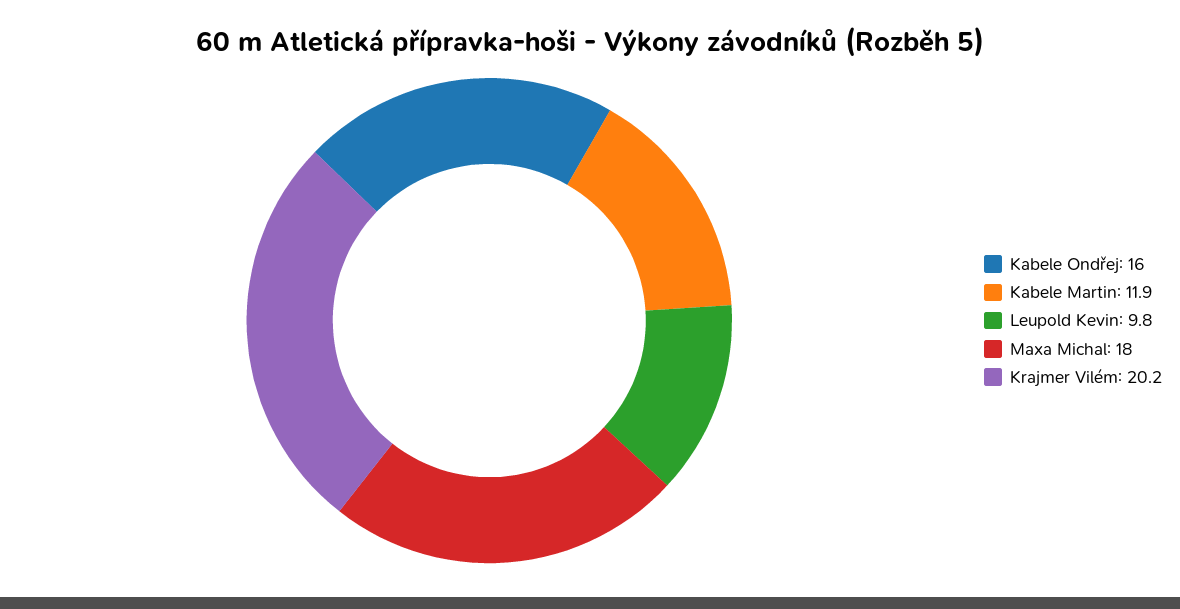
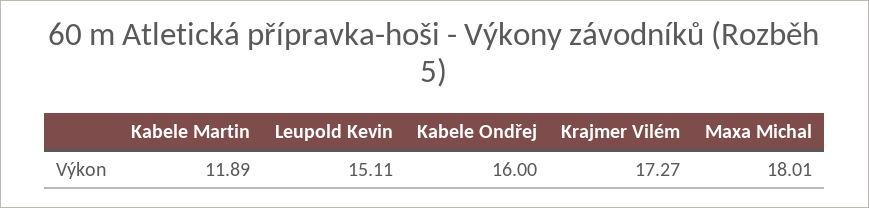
Leupold Kevin: 9.8 -> 15.11
Krajmer Vilém: 20.2 -> 17.27

